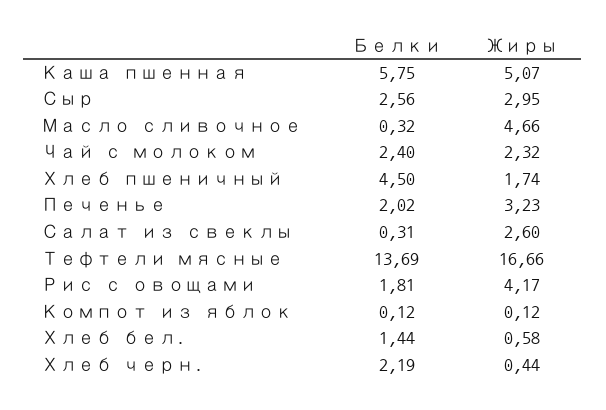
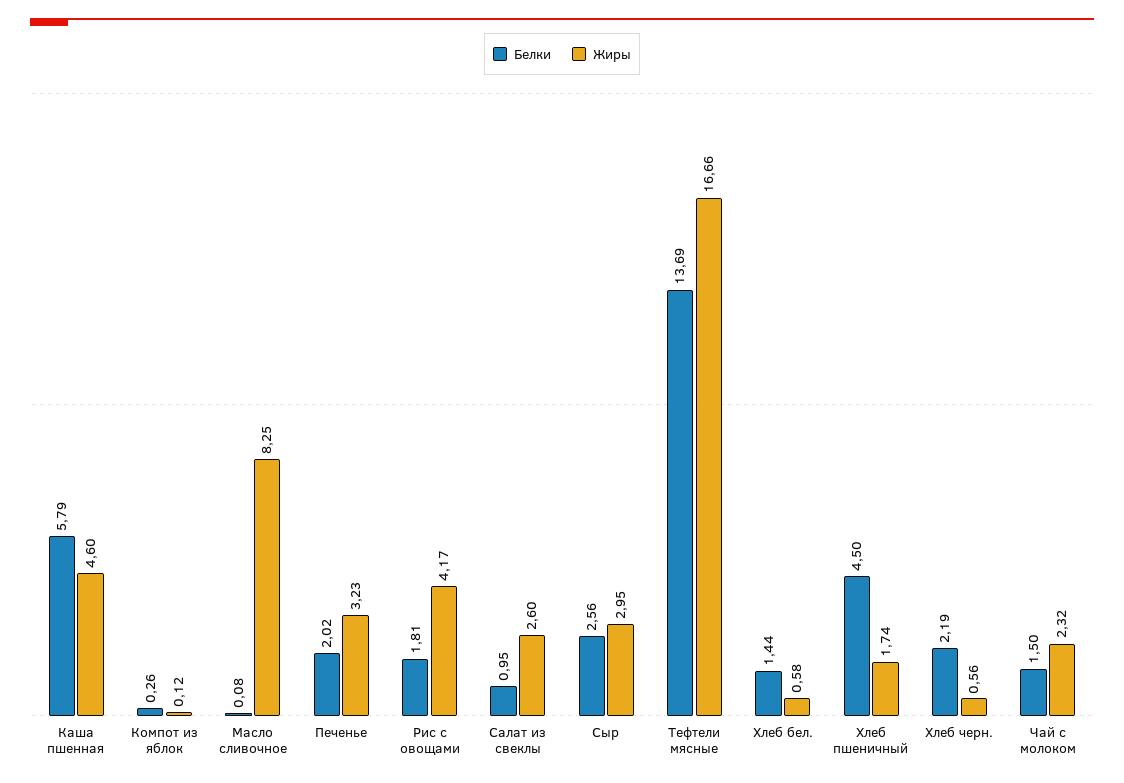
Белки, Каша пшенная: 5.75 -> 5.79
Жиры, Каша пшенная: 5.07 -> 4.6
Белки, Масло сливочное: 0.32 -> 0.08
Жиры, Масло сливочное: 4.66 -> 8.25
Белки, Чай с молоком: 2.4 -> 1.5
Белки, Салат из свеклы: 0.31 -> 0.95
Белки, Компот из яблок: 0.12 -> 0.26
Жиры, Хлеб черн.: 0.44 -> 0.56

